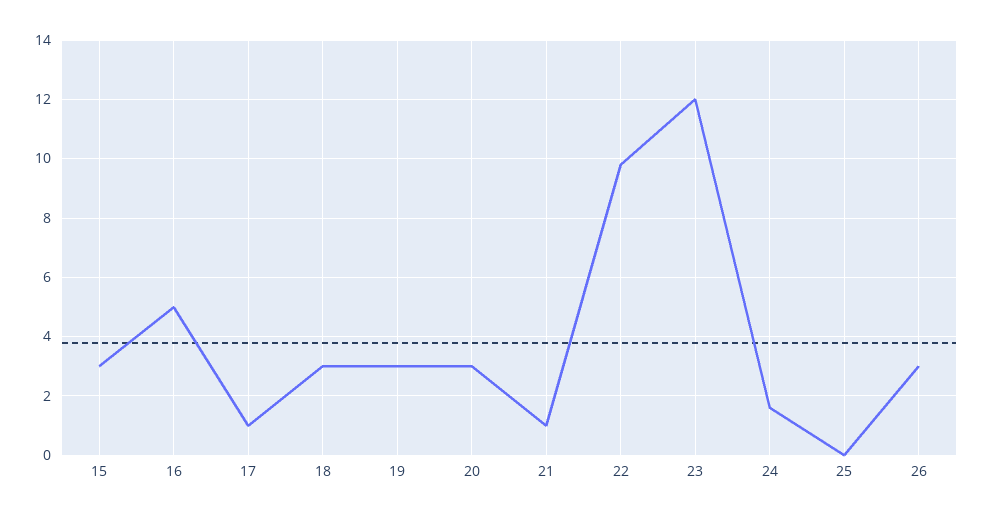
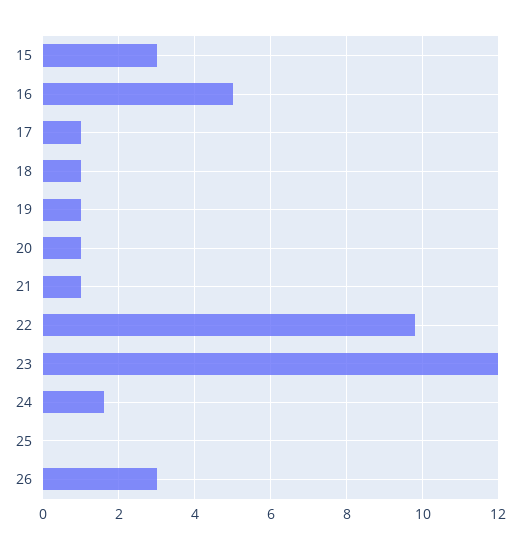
18: 3 -> 1
19: 3 -> 1
20: 3 -> 1

